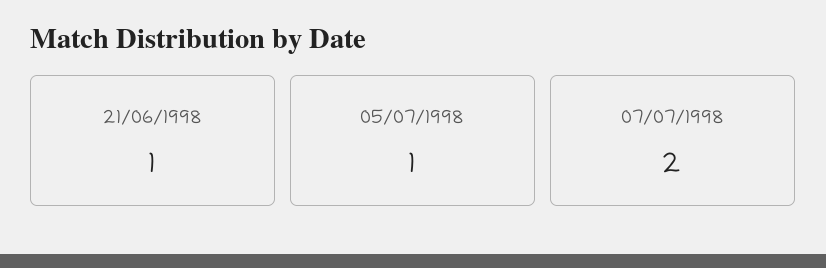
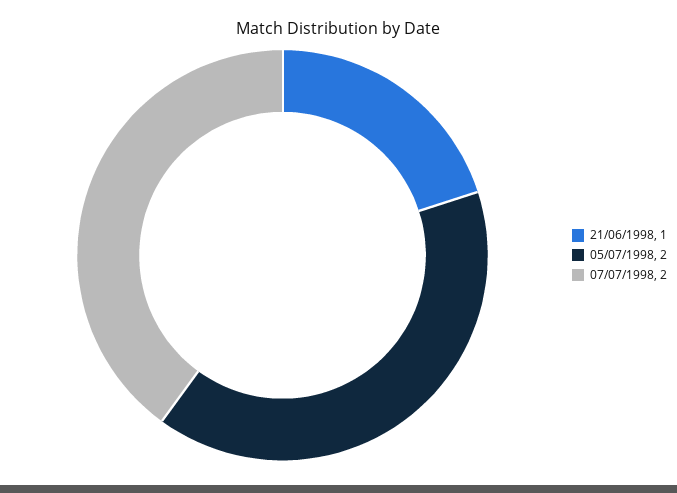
05/07/1998: 1 -> 2

